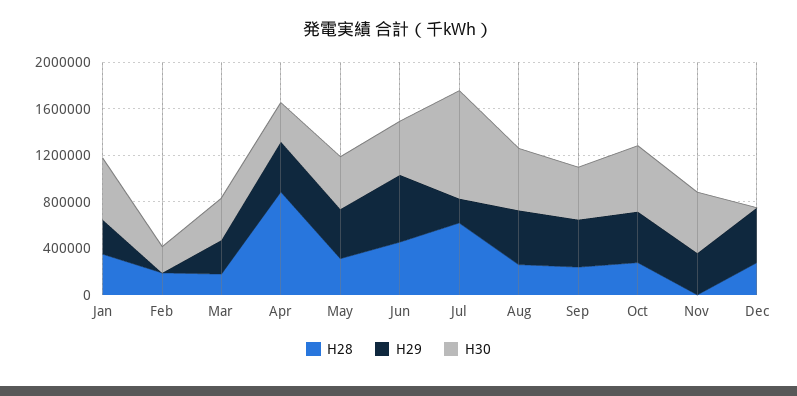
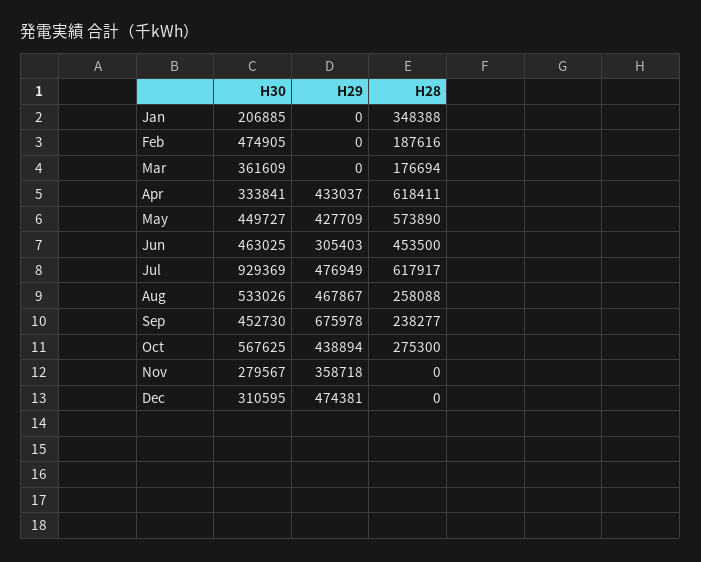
H29, Jan: 300000 -> 0
H30, Jan: 500000 -> 206885
H30, Feb: 200000 -> 474905
H29, Mar: 300000 -> 0
H28, Apr: 900000 -> 618411
H28, May: 300000 -> 573890
H29, Jun: 600000 -> 305403
H29, Jul: 200000 -> 476949
H29, Sep: 400000 -> 675978
H30, Nov: 500000 -> 279567
H28, Dec: 300000 -> 0
H30, Dec: 0 -> 310595

